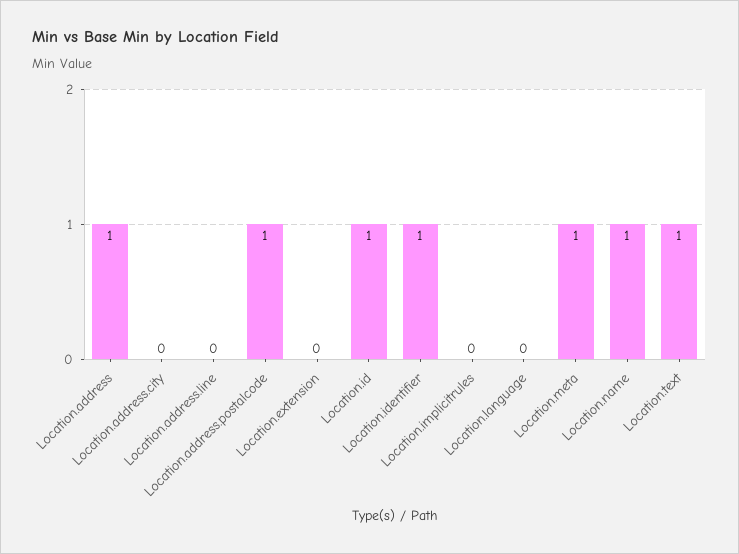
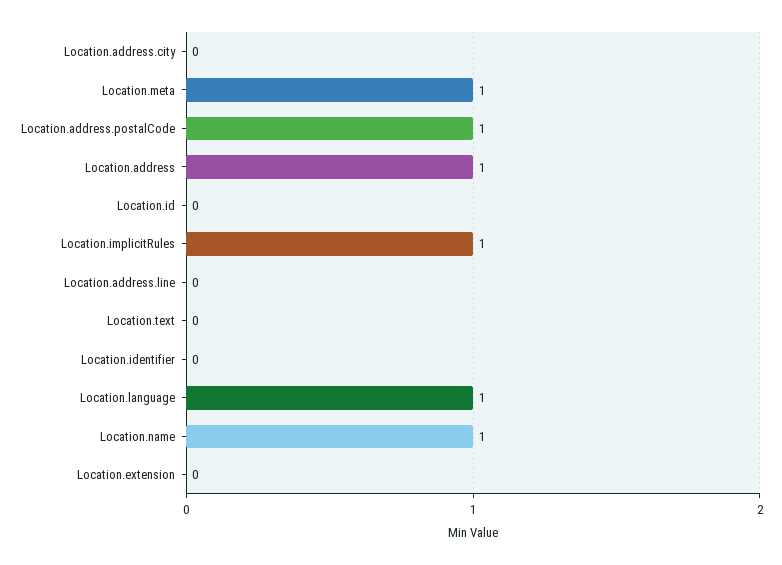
Location.id: 1 -> 0
Location.identifier: 1 -> 0
Location.implicitrules: 0 -> 1
Location.language: 0 -> 1
Location.text: 1 -> 0

